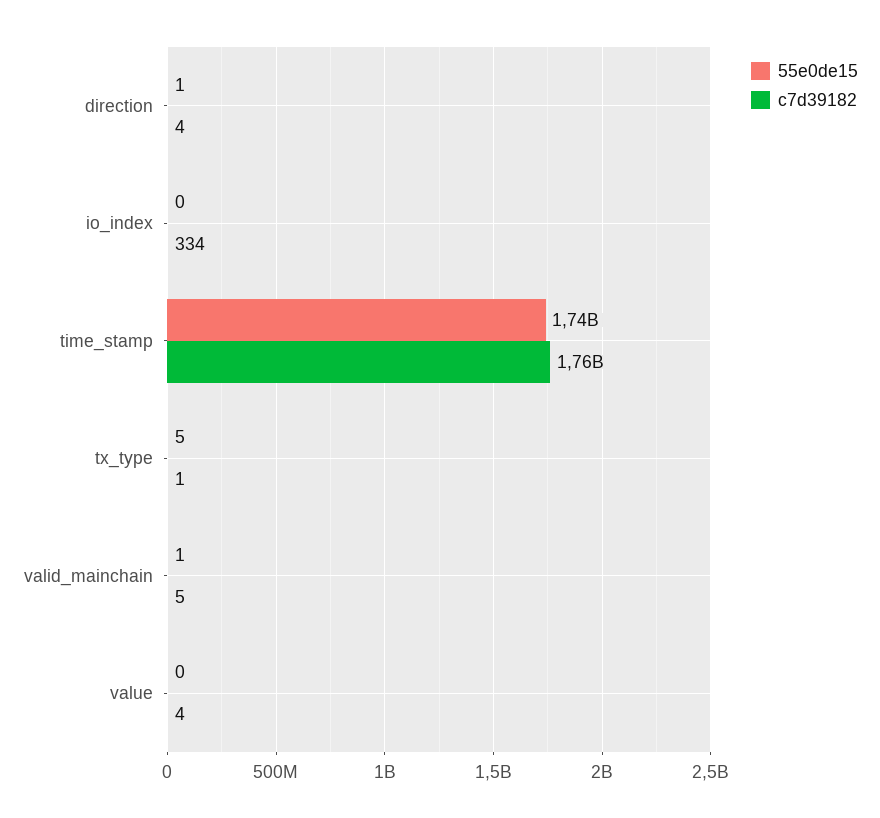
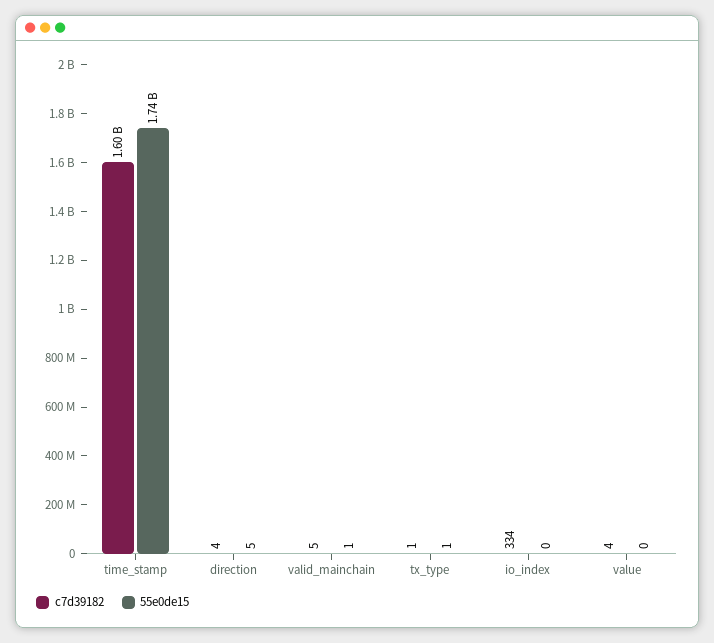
55e0de15, direction: 1 -> 5
c7d39182, time_stamp: 1760000000 -> 1600000000
55e0de15, tx_type: 5 -> 1

